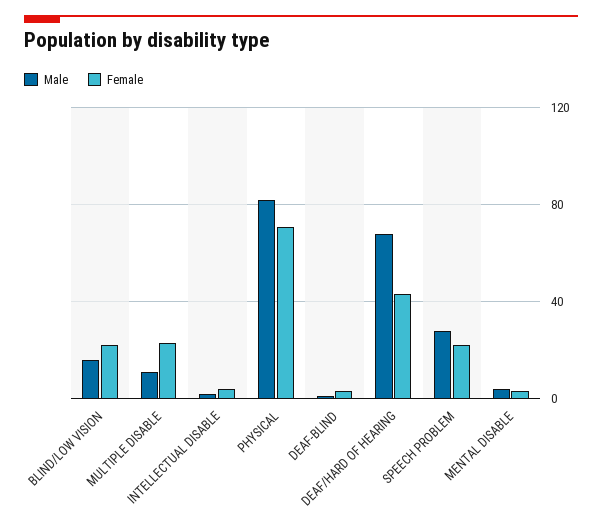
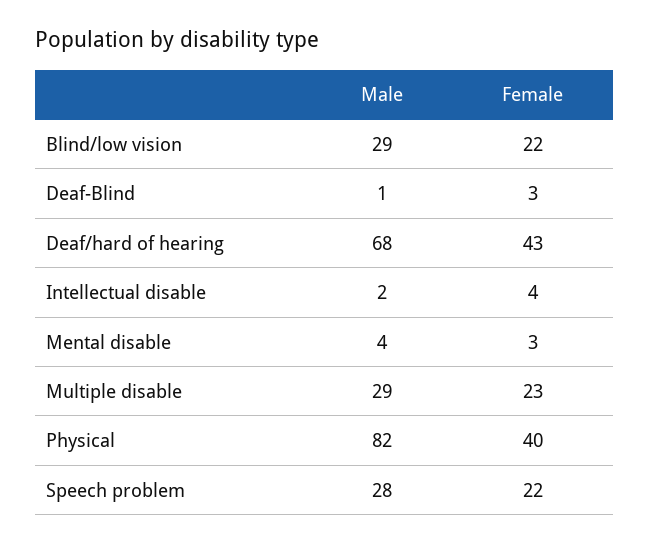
Male, BLIND/LOW VISION: 15 -> 29
Male, MULTIPLE DISABLE: 10 -> 29
Female, PHYSICAL: 70 -> 40

